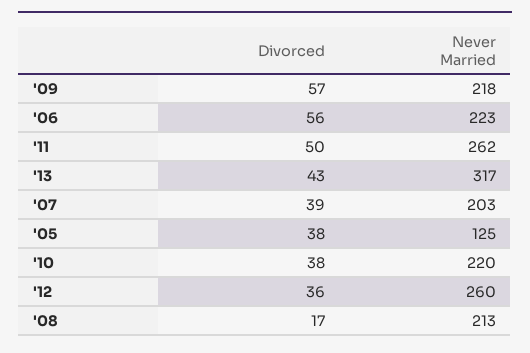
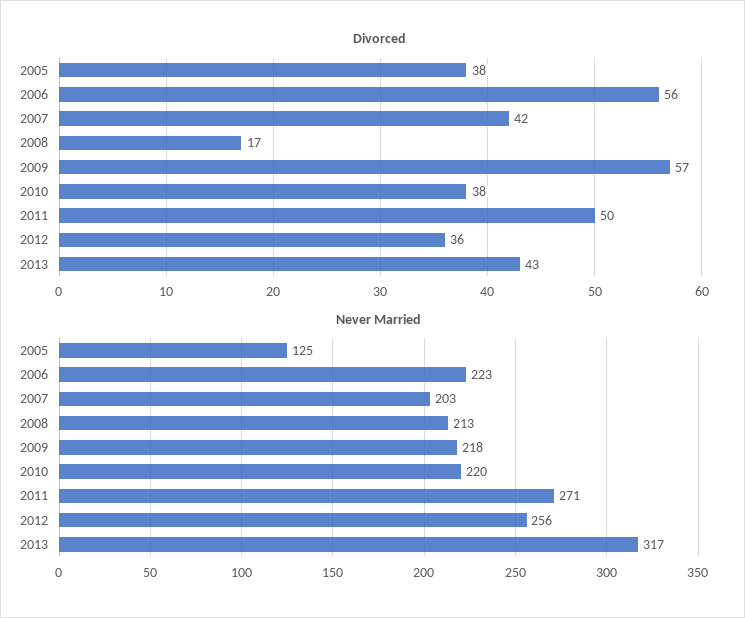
Never Married, '11: 262 -> 271
Divorced, '07: 39 -> 42
Never Married, '12: 260 -> 256

